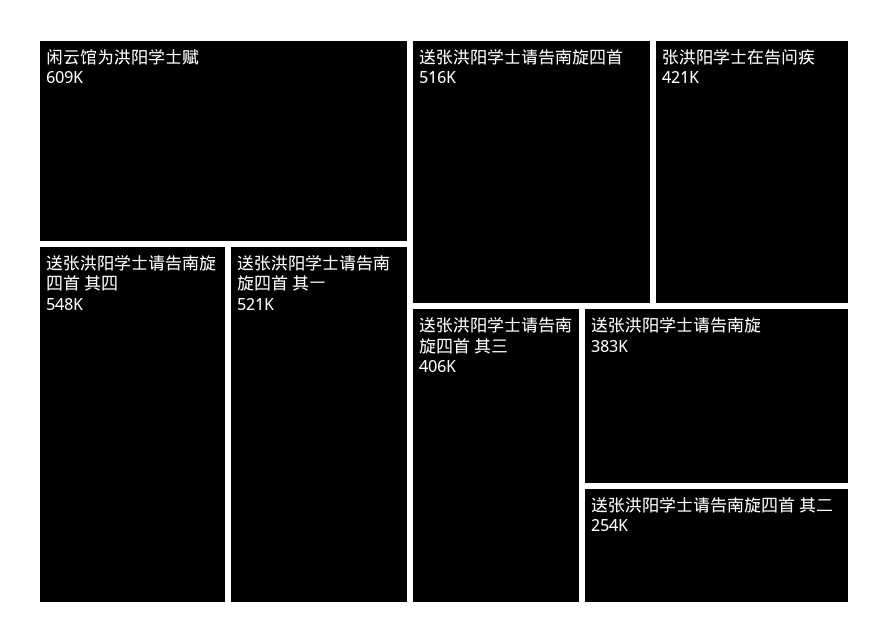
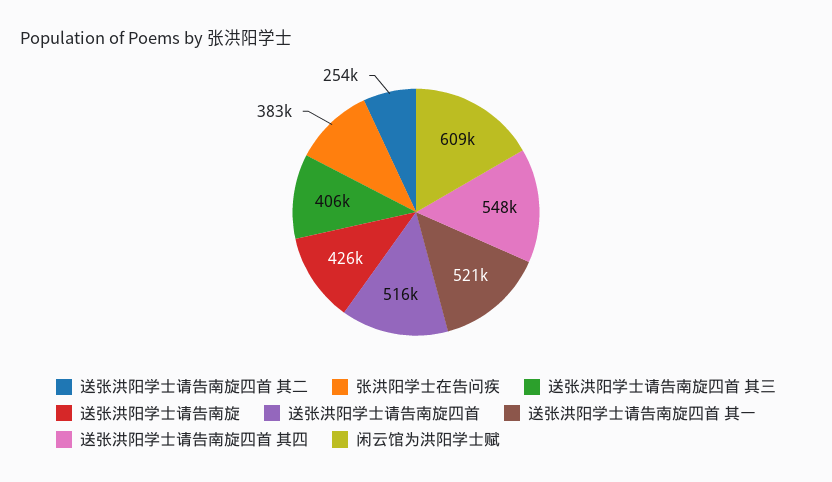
张洪阳学士在告问疾: 421000 -> 383000
送张洪阳学士请告南旋: 383000 -> 426000

